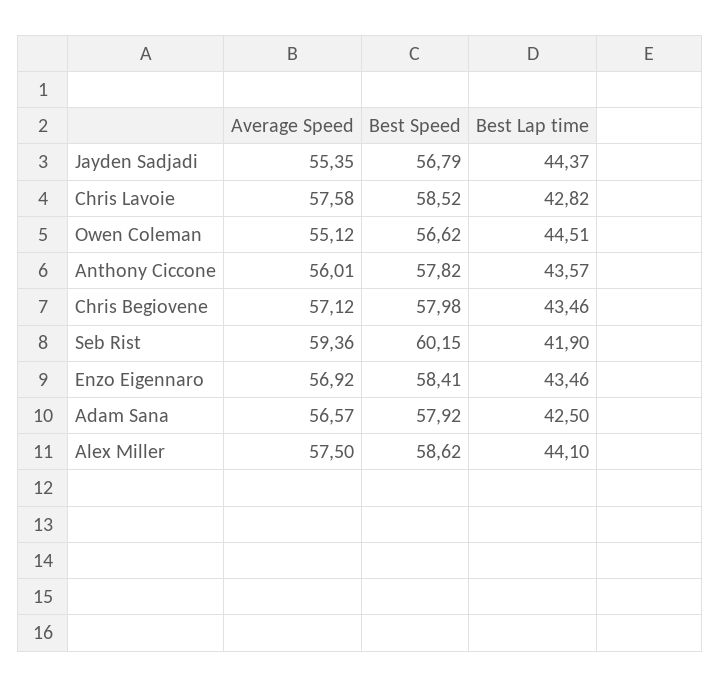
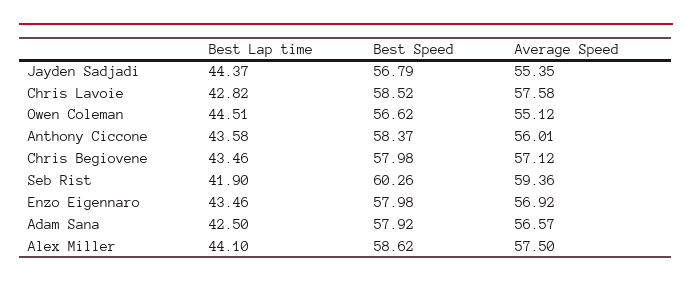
Best Speed, Anthony Ciccone: 57.82 -> 58.37
Best Lap time, Anthony Ciccone: 43.57 -> 43.58
Best Speed, Seb Rist: 60.15 -> 60.26
Best Speed, Enzo Eigennaro: 58.41 -> 57.98

